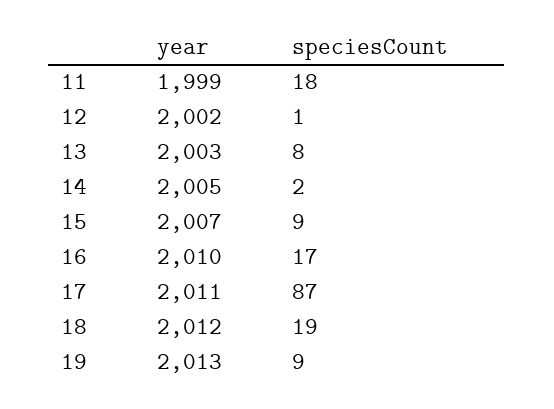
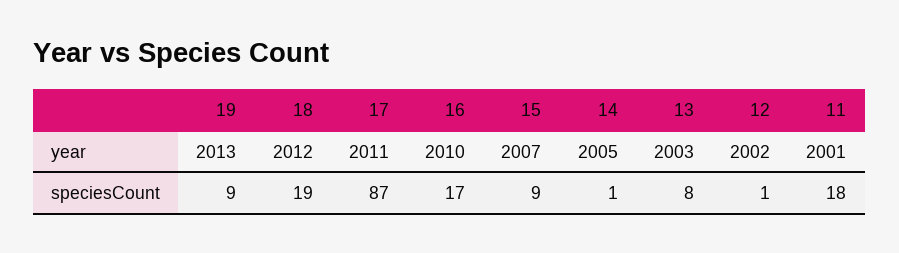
year, 11: 1999 -> 2001
speciesCount, 14: 2 -> 1

